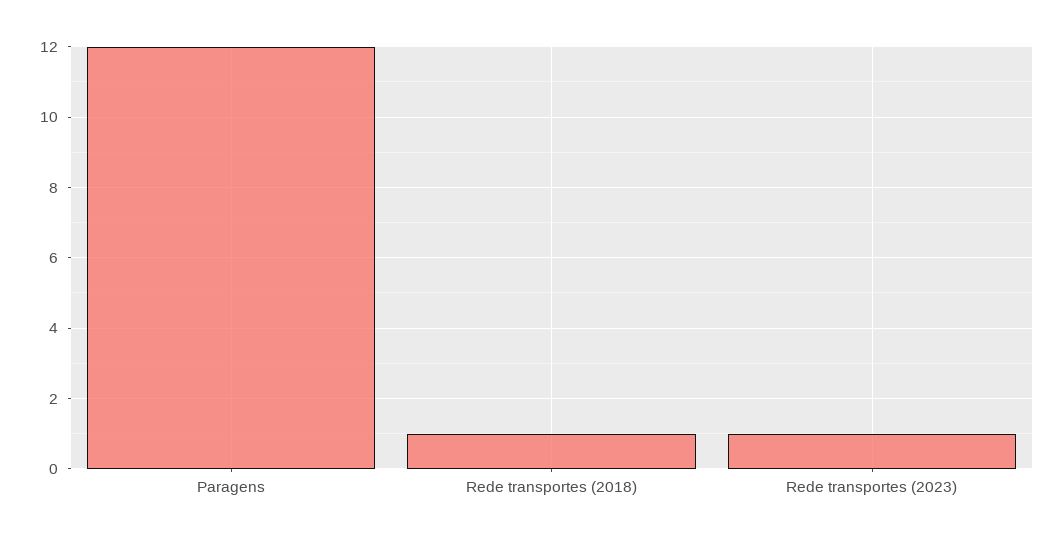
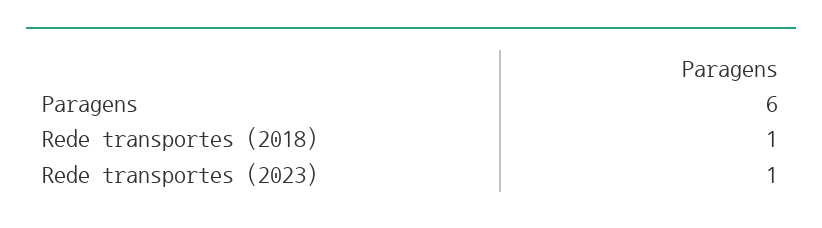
Paragens: 12 -> 6

